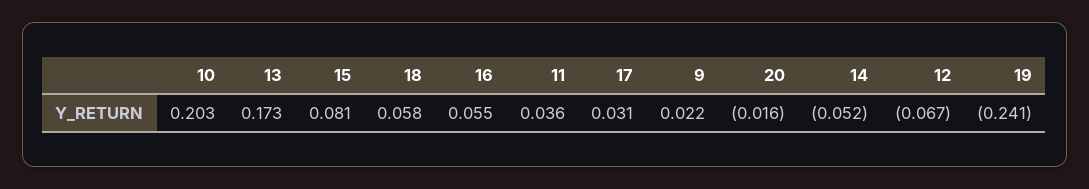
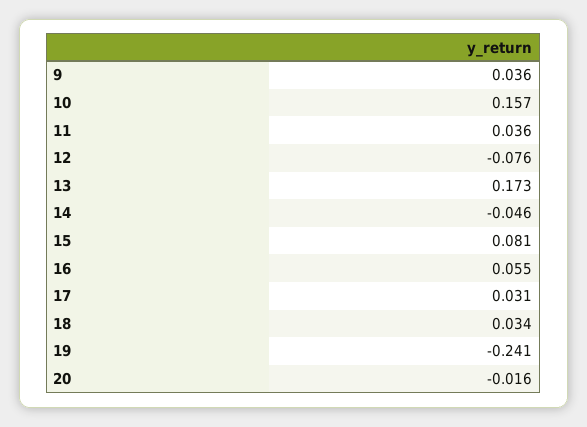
10: 0.203 -> 0.157
18: 0.058 -> 0.034
9: 0.022 -> 0.036
14: -0.052 -> -0.046
12: -0.067 -> -0.076

